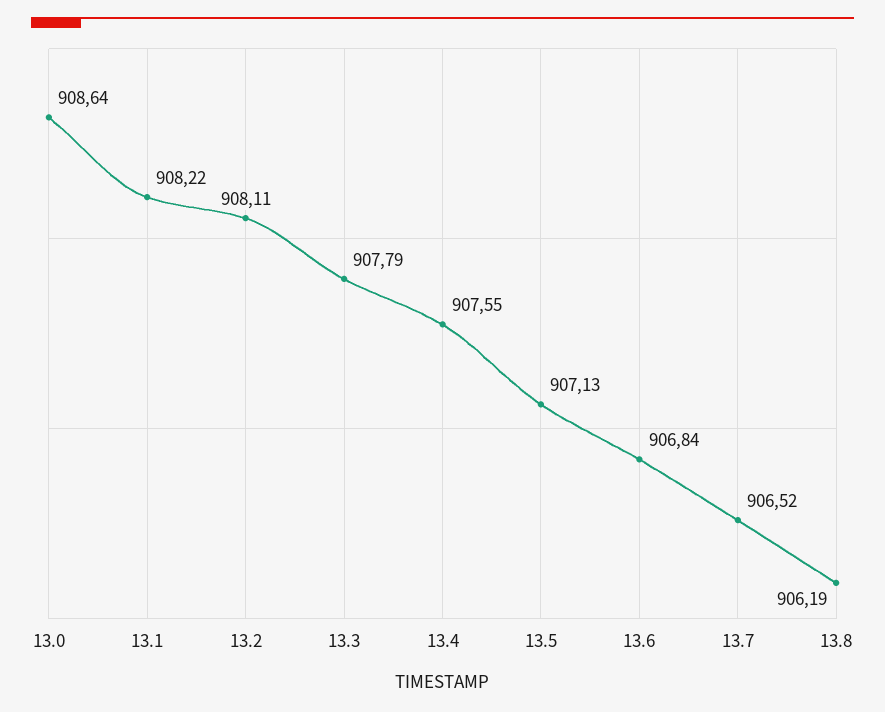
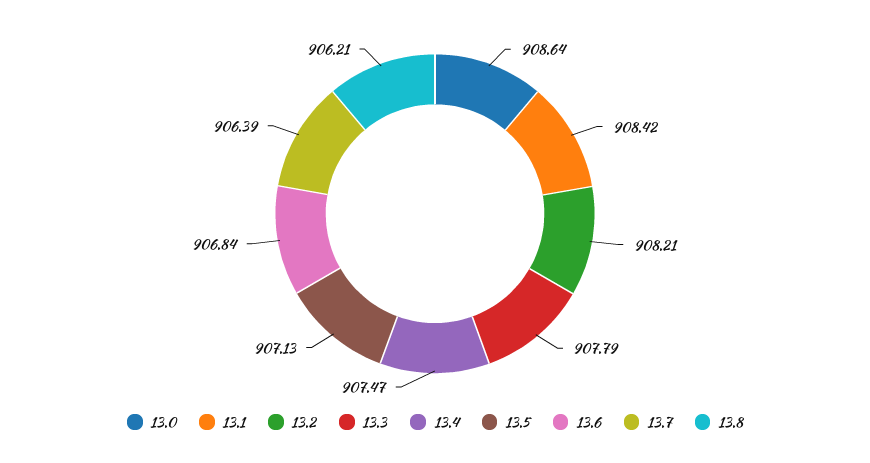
13.1: 908.22 -> 908.42
13.2: 908.11 -> 908.21
13.4: 907.55 -> 907.47
13.7: 906.52 -> 906.39
13.8: 906.19 -> 906.21

